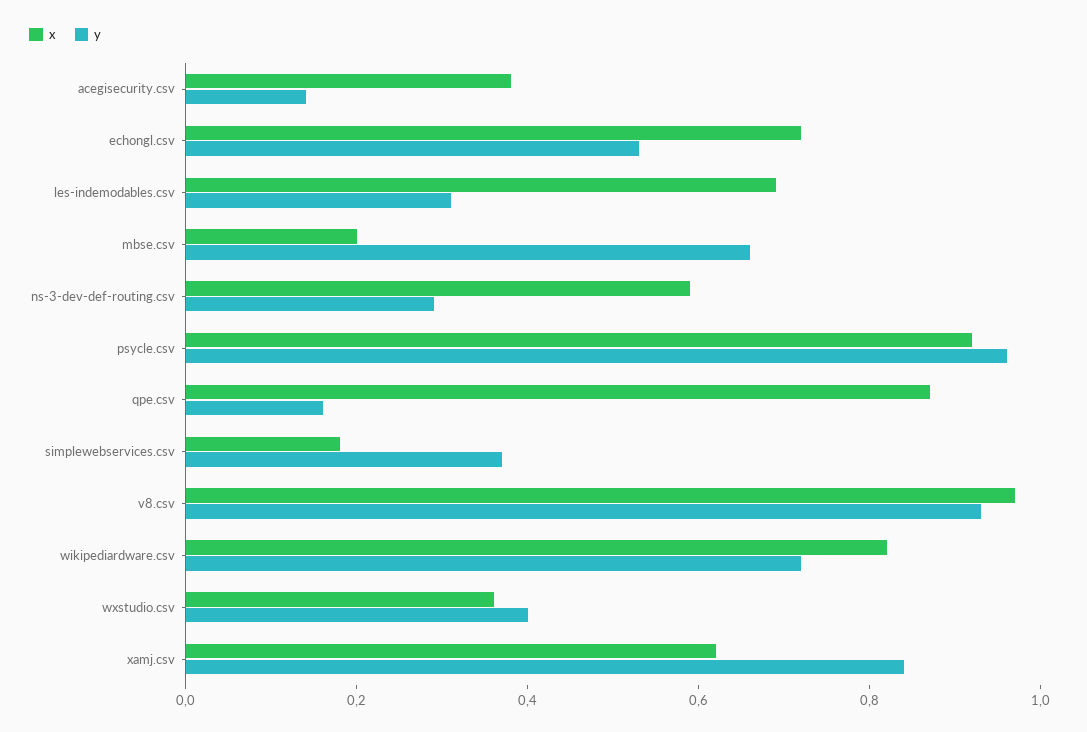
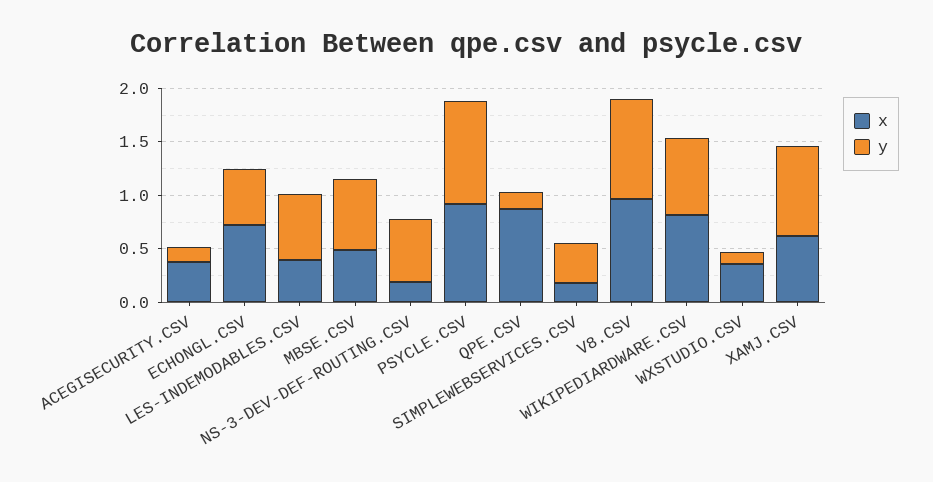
x, les-indemodables.csv: 0.7 -> 0.4
y, les-indemodables.csv: 0.3 -> 0.6
x, mbse.csv: 0.2 -> 0.5
x, ns-3-dev-def-routing.csv: 0.6 -> 0.2
y, ns-3-dev-def-routing.csv: 0.3 -> 0.6
y, wxstudio.csv: 0.4 -> 0.1

